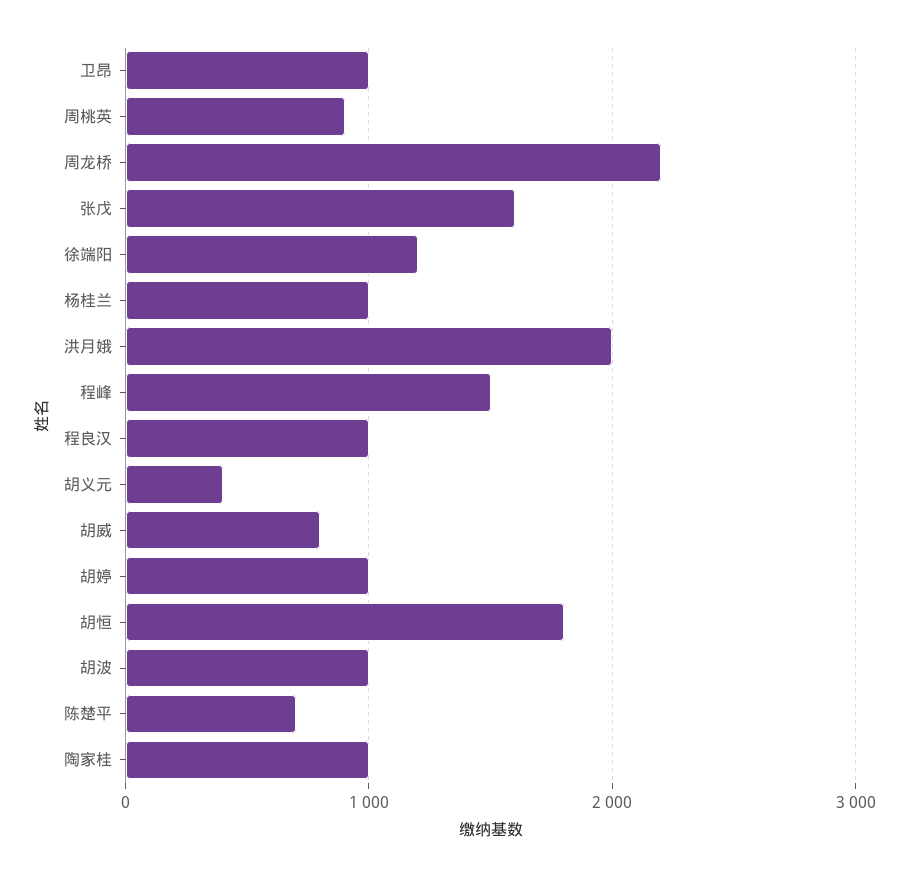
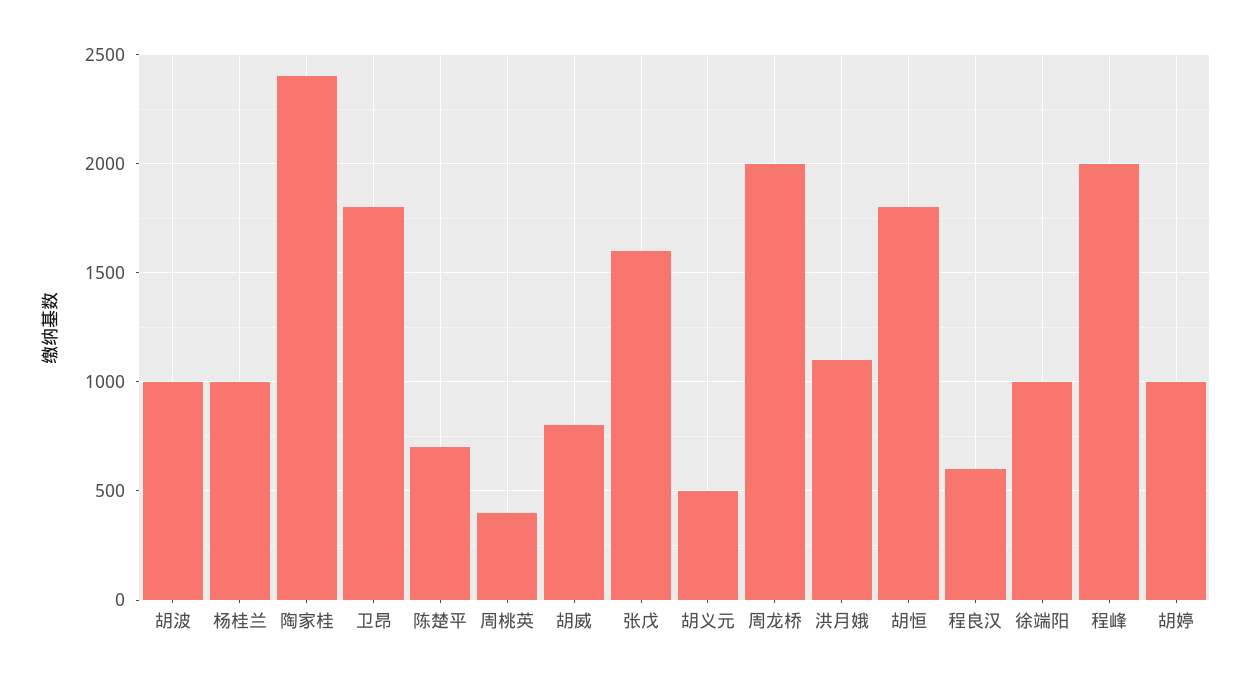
卫昂: 1000 -> 1800
周桃英: 900 -> 400
周龙桥: 2200 -> 2000
徐端阳: 1200 -> 1000
洪月娥: 2000 -> 1100
程峰: 1500 -> 2000
程良汉: 1000 -> 600
胡义元: 400 -> 500
陶家桂: 1000 -> 2400

